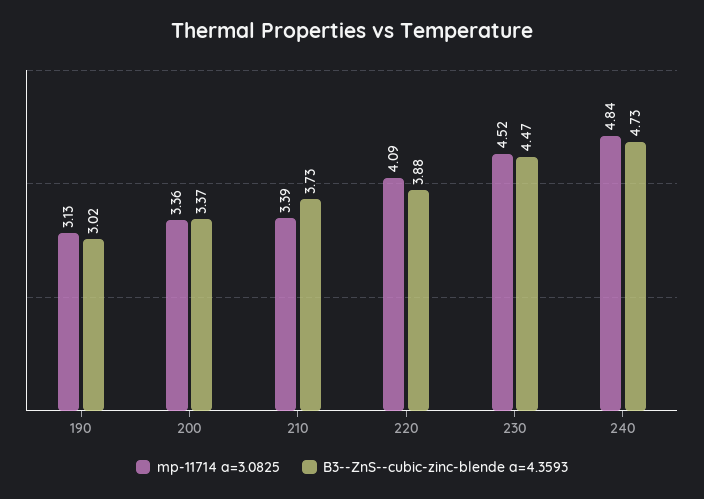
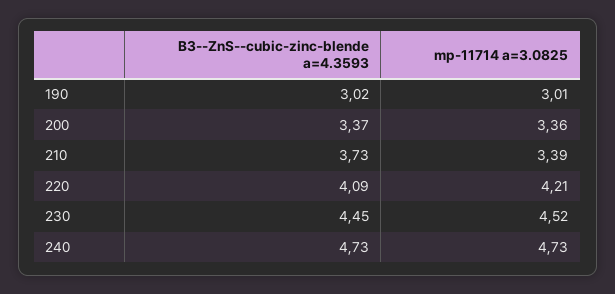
mp-11714 a=3.0825, 190: 3.13 -> 3.01
mp-11714 a=3.0825, 220: 4.09 -> 4.21
B3--ZnS--cubic-zinc-blende a=4.3593, 220: 3.88 -> 4.09
B3--ZnS--cubic-zinc-blende a=4.3593, 230: 4.47 -> 4.45
mp-11714 a=3.0825, 240: 4.84 -> 4.73

